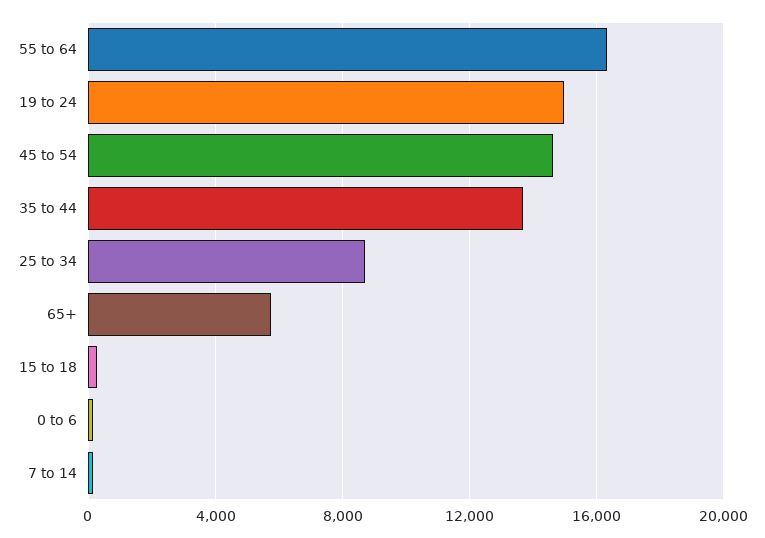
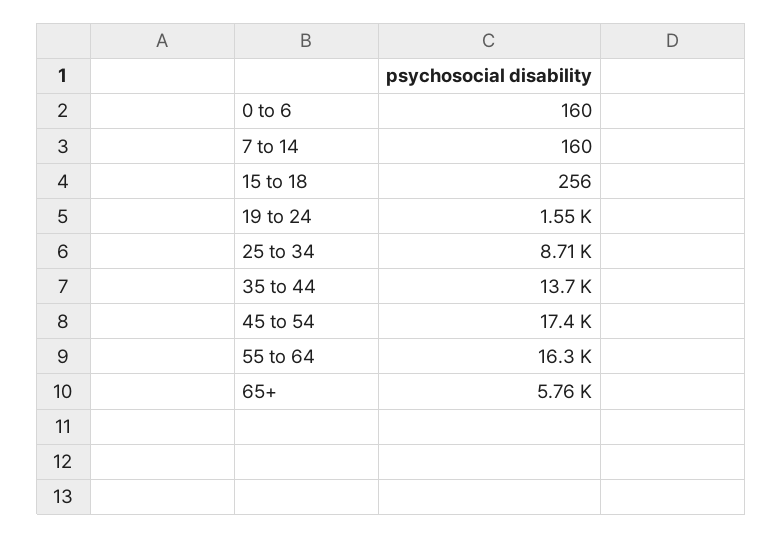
19 to 24: 15000 -> 1550
45 to 54: 14500 -> 17400

